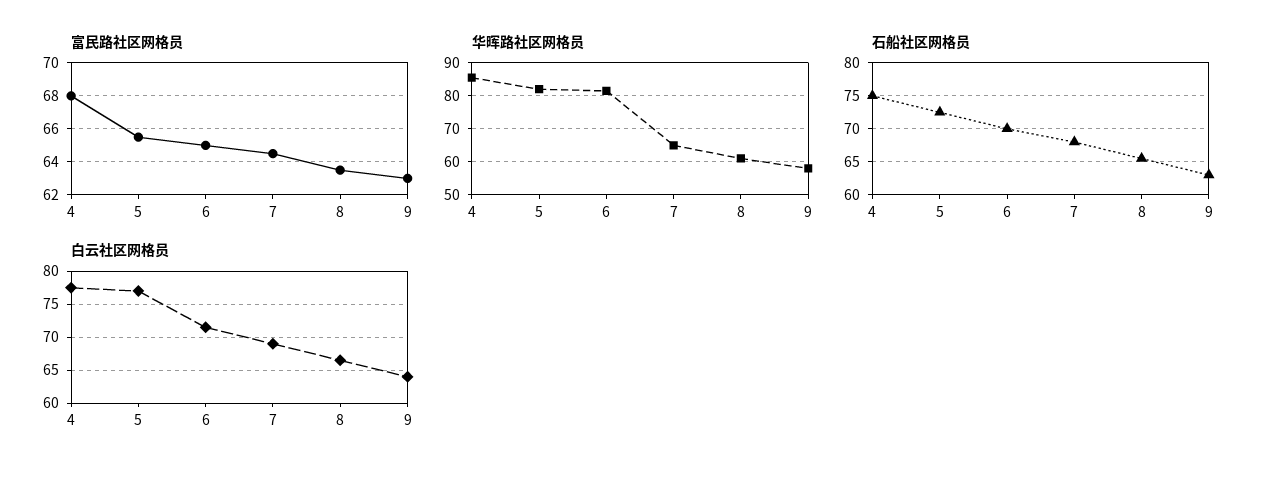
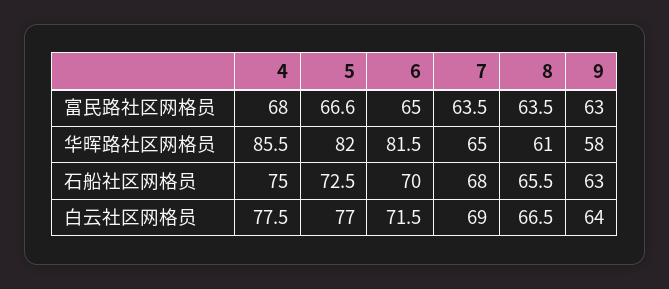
富民路社区网格员, 5: 65.5 -> 66.6
富民路社区网格员, 7: 64.5 -> 63.5

